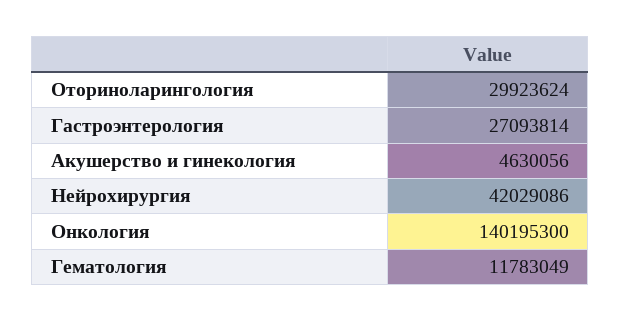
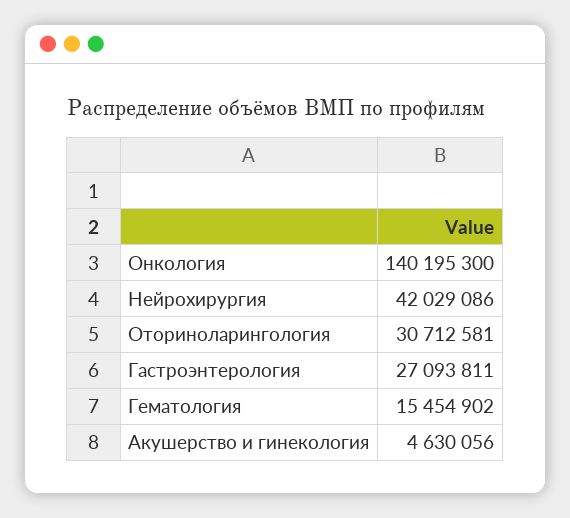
Оториноларингология: 29923624 -> 30712581
Гастроэнтерология: 27093814 -> 27093811
Гематология: 11783049 -> 15454902

